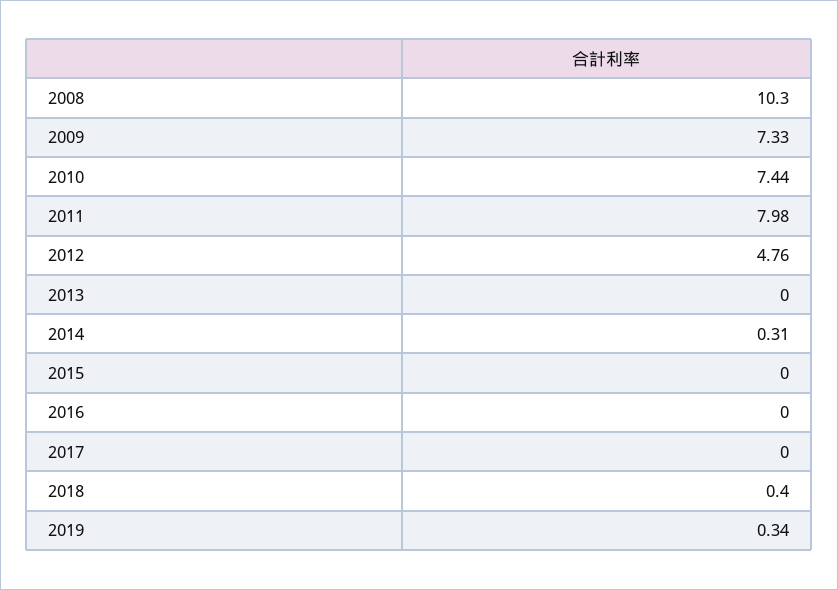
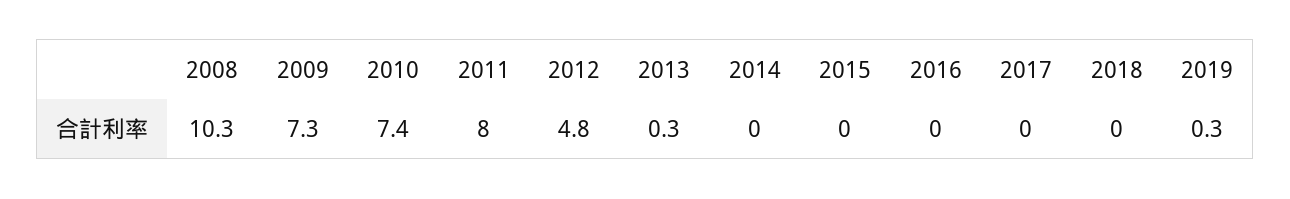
2013: 0 -> 0.3
2014: 0.31 -> 0
2018: 0.4 -> 0

